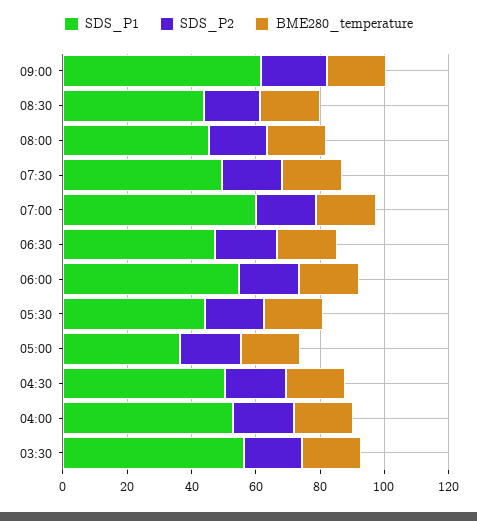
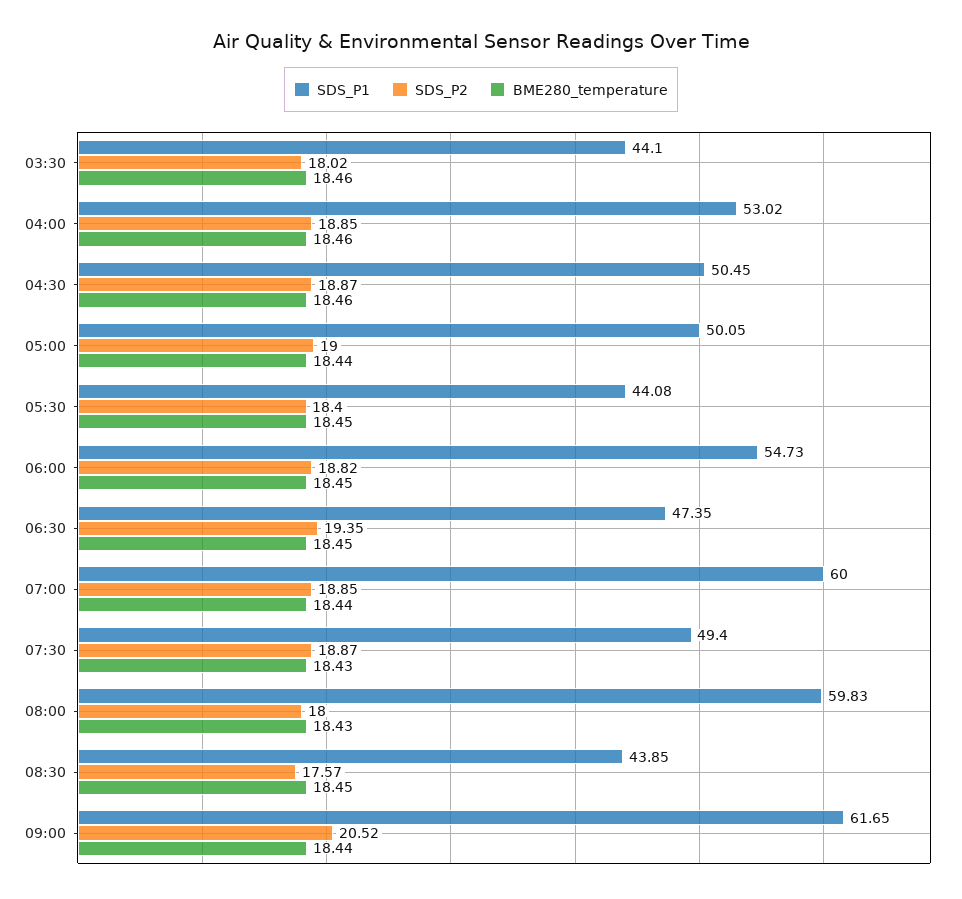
SDS_P1, 08:00: 45 -> 59.83
SDS_P1, 05:00: 35 -> 50.05
SDS_P1, 03:30: 55 -> 44.1

